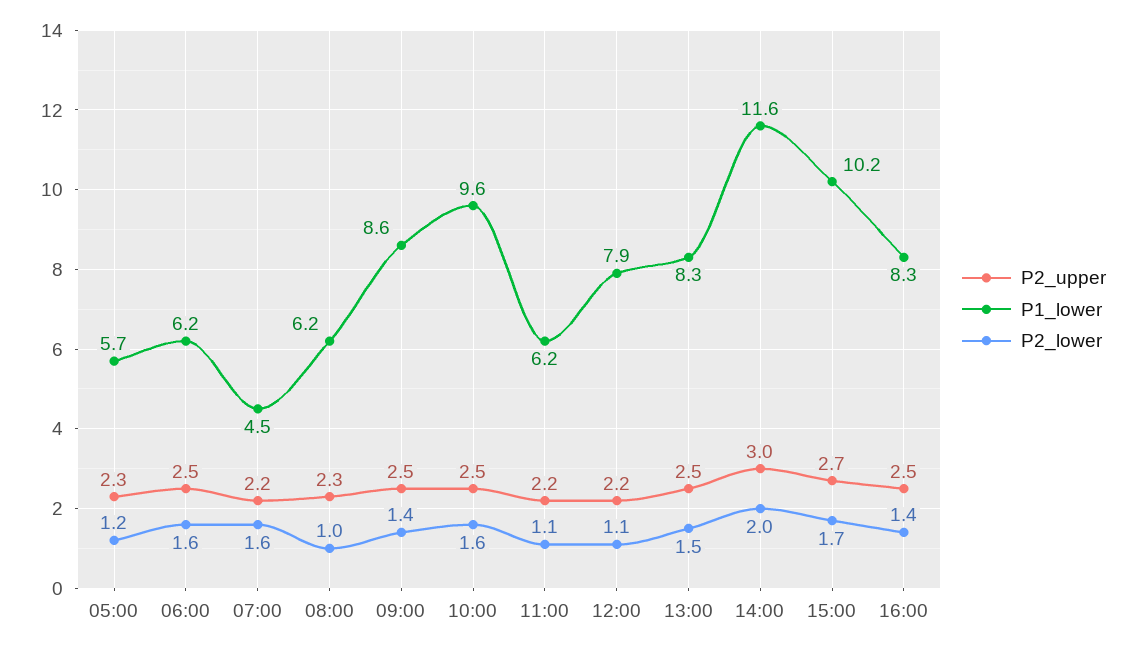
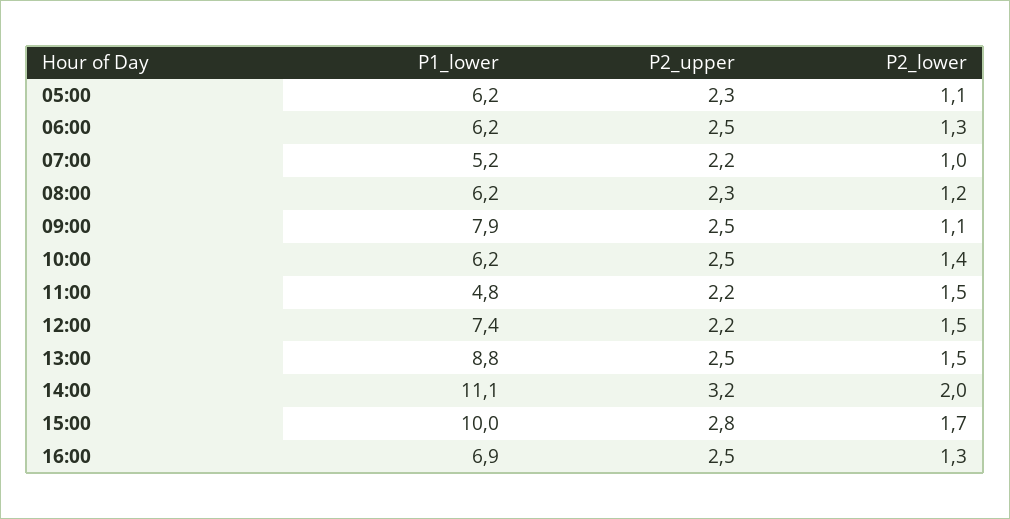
P1_lower, 05:00: 5.7 -> 6.2
P2_lower, 05:00: 1.2 -> 1.1
P2_lower, 06:00: 1.6 -> 1.3
P1_lower, 07:00: 4.5 -> 5.2
P2_lower, 07:00: 1.6 -> 1
P2_lower, 08:00: 1 -> 1.2
P1_lower, 09:00: 8.6 -> 7.9
P2_lower, 09:00: 1.4 -> 1.1
P1_lower, 10:00: 9.6 -> 6.2
P2_lower, 10:00: 1.6 -> 1.4
P1_lower, 11:00: 6.2 -> 4.8
P2_lower, 11:00: 1.1 -> 1.5
P1_lower, 12:00: 7.9 -> 7.4
P2_lower, 12:00: 1.1 -> 1.5
P1_lower, 13:00: 8.3 -> 8.8
P2_upper, 14:00: 3 -> 3.2
P1_lower, 14:00: 11.6 -> 11.1
P2_upper, 15:00: 2.7 -> 2.8
P1_lower, 15:00: 10.2 -> 10
P1_lower, 16:00: 8.3 -> 6.9
P2_lower, 16:00: 1.4 -> 1.3

